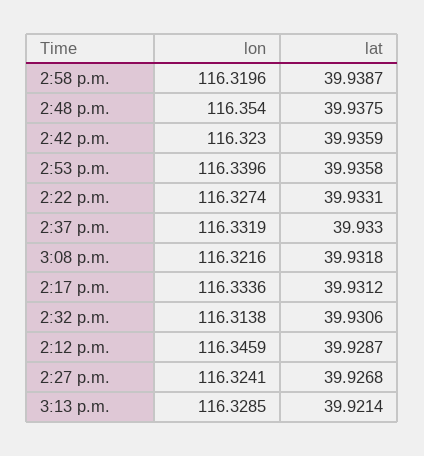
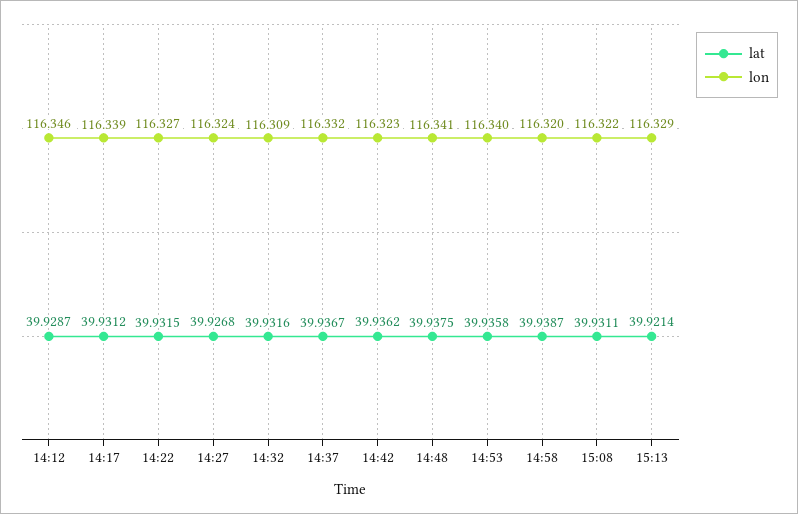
lon, 2:48 p.m.: 116.354 -> 116.341
lat, 2:42 p.m.: 39.9359 -> 39.9362
lat, 2:22 p.m.: 39.9331 -> 39.9315
lat, 2:37 p.m.: 39.933 -> 39.9367
lat, 3:08 p.m.: 39.9318 -> 39.9311
lon, 2:17 p.m.: 116.3336 -> 116.339
lon, 2:32 p.m.: 116.3138 -> 116.309
lat, 2:32 p.m.: 39.9306 -> 39.9316

